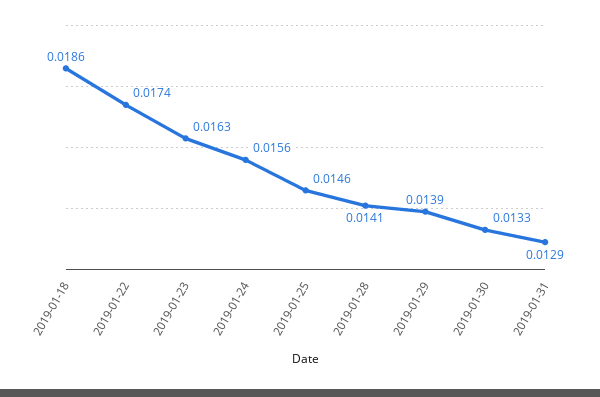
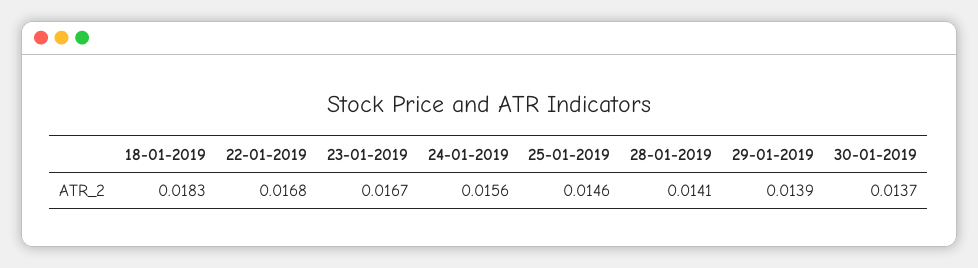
2019-01-18: 0.0186 -> 0.0183
2019-01-22: 0.0174 -> 0.0168
2019-01-23: 0.0163 -> 0.0167
2019-01-30: 0.0133 -> 0.0137
2019-01-31: 0.0129 -> none

